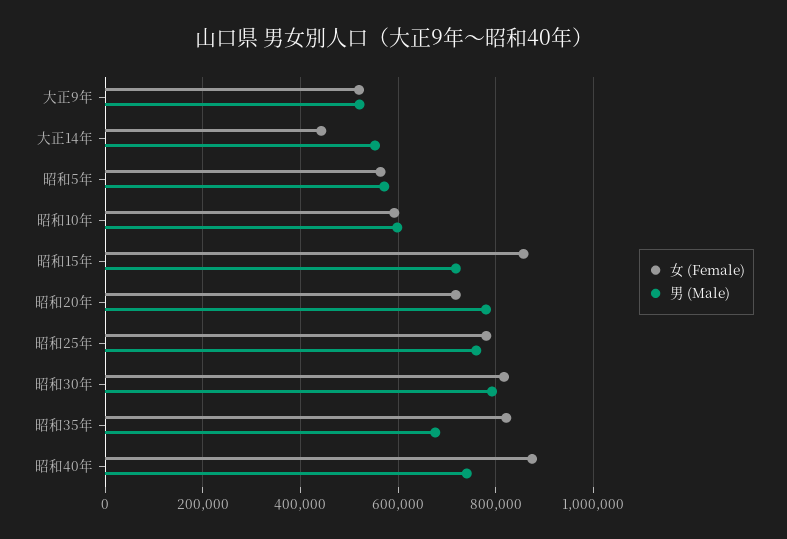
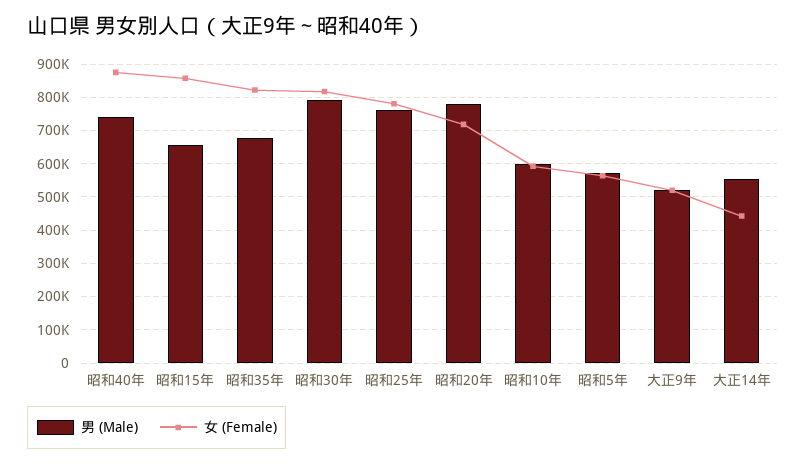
男 (Male), 昭和15年: 720000 -> 660000

